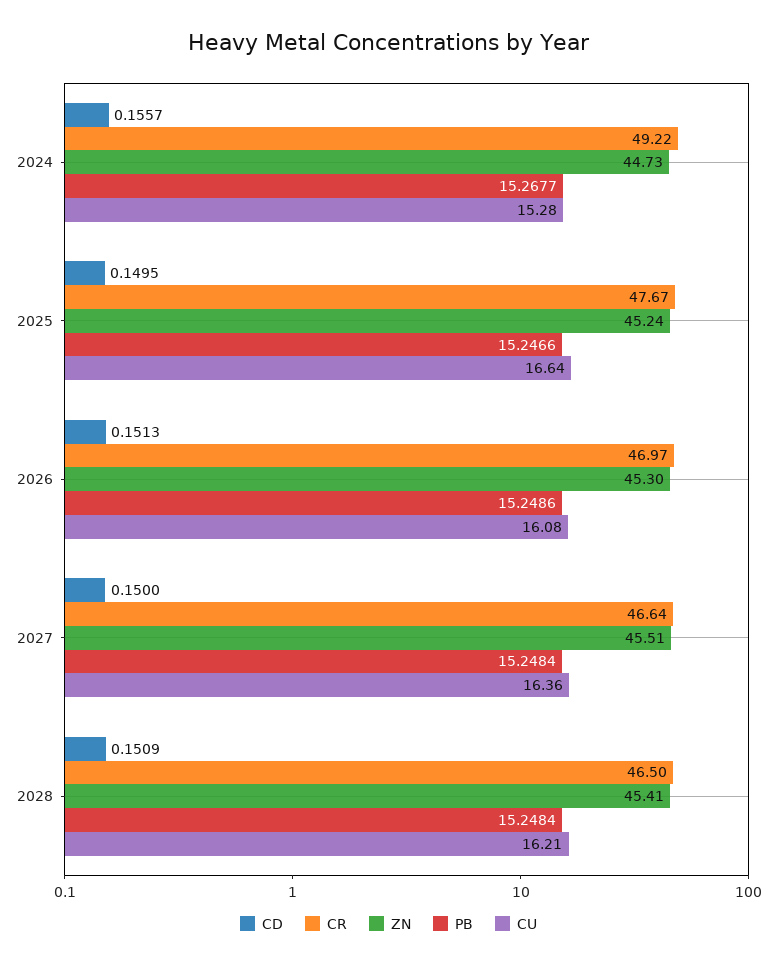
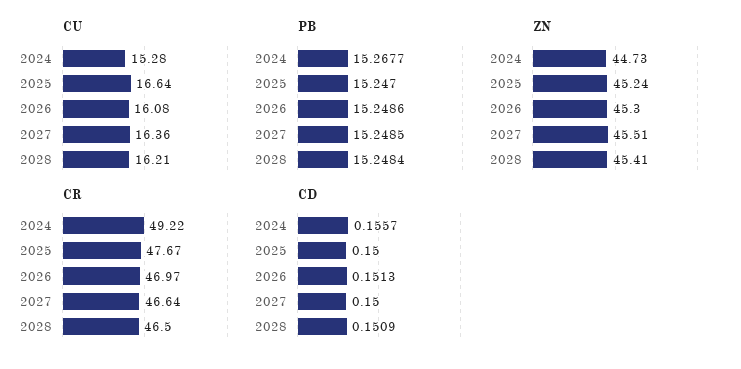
CD, 2025: 0.1495 -> 0.15
PB, 2025: 15.2466 -> 15.247
PB, 2027: 15.2484 -> 15.2485

